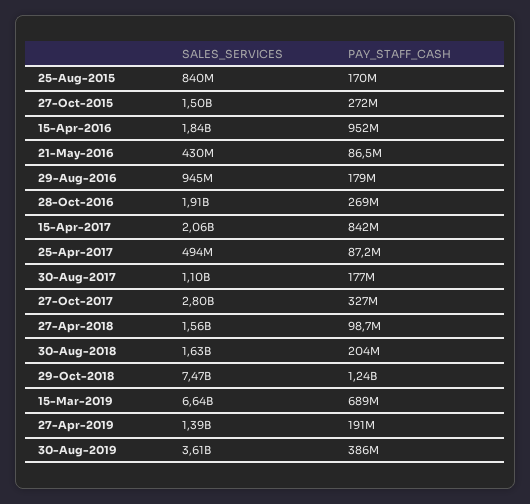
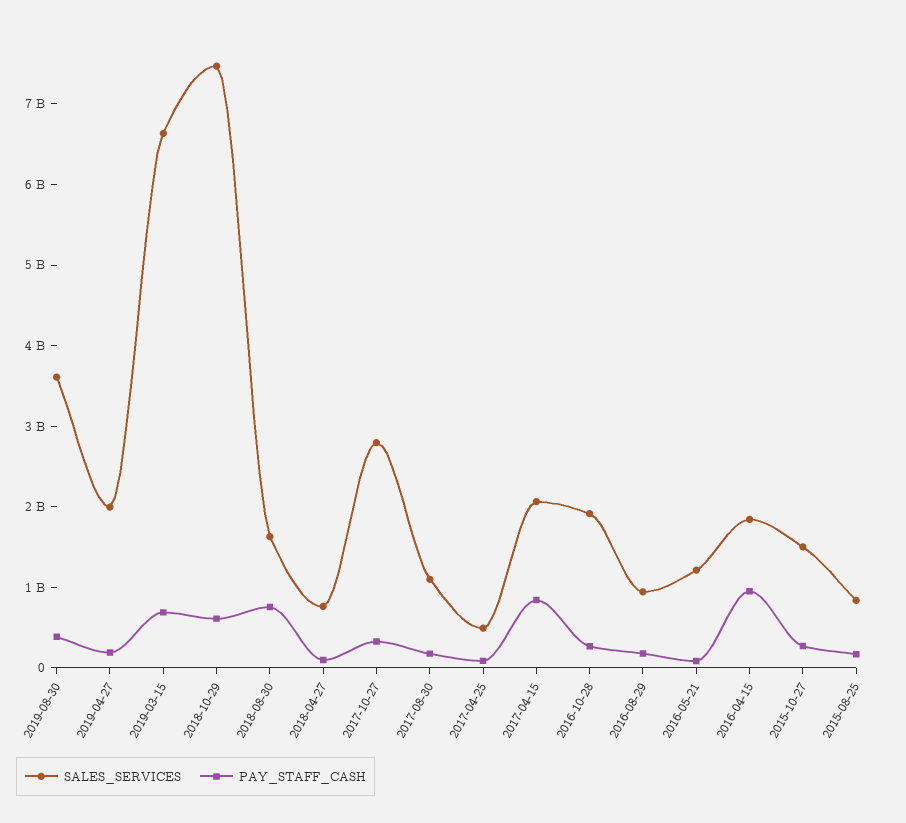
SALES_SERVICES, 21-May-2016: 430000000 -> 1200000000
SALES_SERVICES, 27-Apr-2018: 1560000000 -> 800000000
PAY_STAFF_CASH, 30-Aug-2018: 204000000 -> 800000000
PAY_STAFF_CASH, 29-Oct-2018: 1240000000 -> 600000000
SALES_SERVICES, 27-Apr-2019: 1390000000 -> 2000000000

